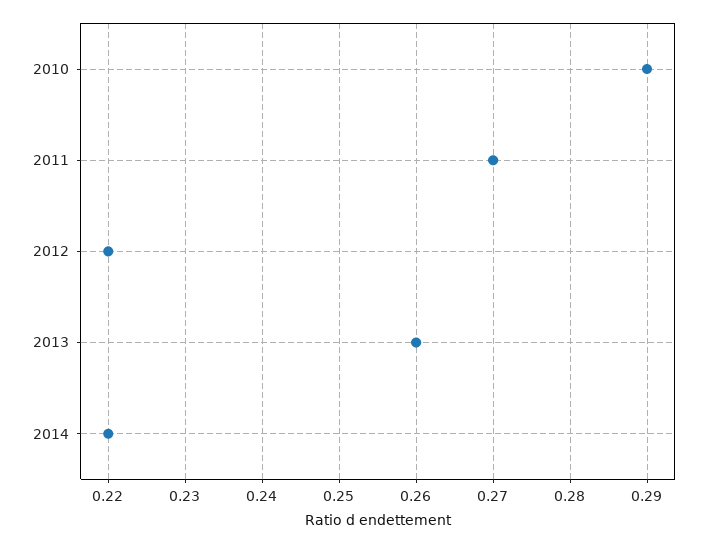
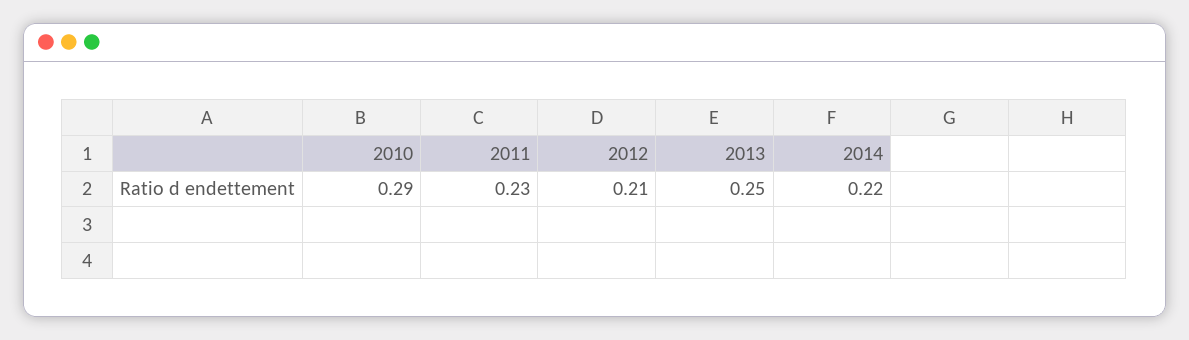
2011: 0.27 -> 0.23
2012: 0.22 -> 0.21
2013: 0.26 -> 0.25

